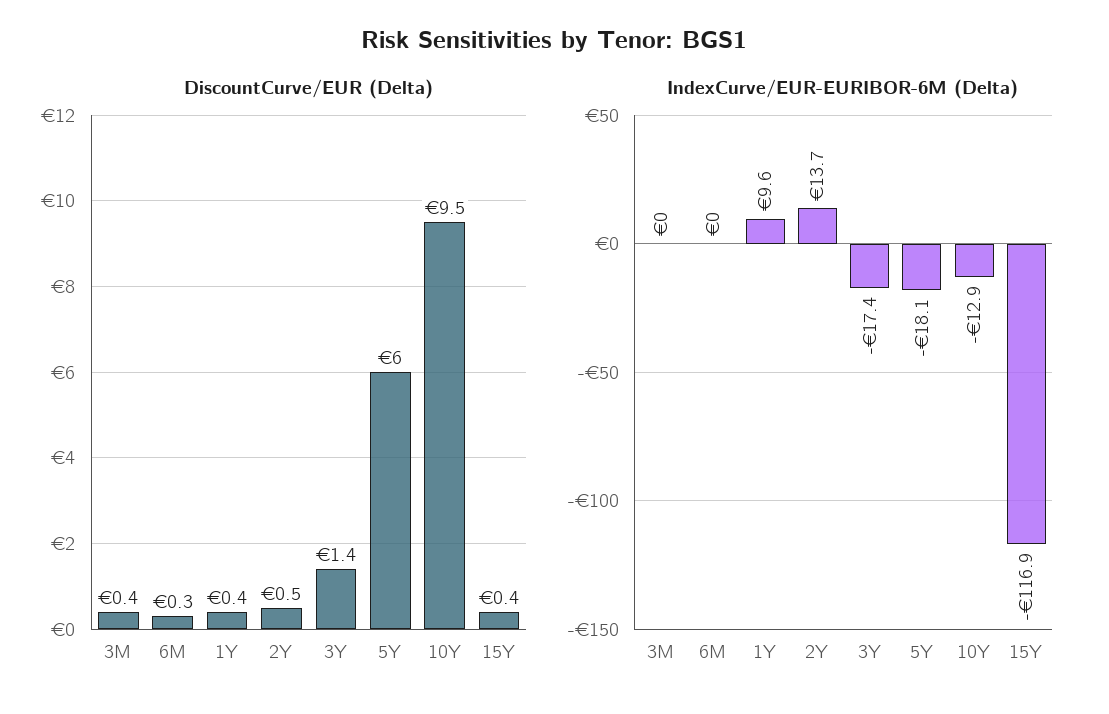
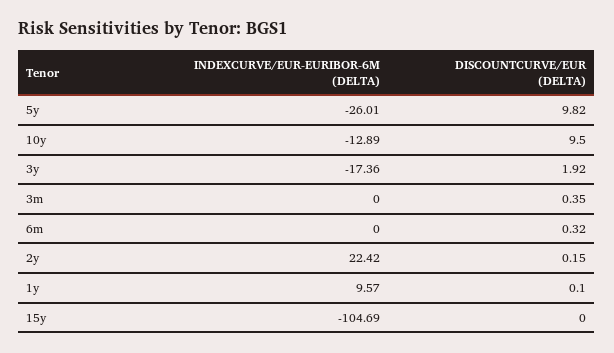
DiscountCurve/EUR (Delta), 1Y: 0.4 -> 0.1
DiscountCurve/EUR (Delta), 2Y: 0.5 -> 0.15
DiscountCurve/EUR (Delta), 3Y: 1.4 -> 1.92
DiscountCurve/EUR (Delta), 5Y: 6 -> 9.82
DiscountCurve/EUR (Delta), 15Y: 0.4 -> 0
IndexCurve/EUR-EURIBOR-6M (Delta), 2Y: 13.7 -> 22.42
IndexCurve/EUR-EURIBOR-6M (Delta), 5Y: -18.1 -> -26.01
IndexCurve/EUR-EURIBOR-6M (Delta), 15Y: -116.9 -> -104.69

